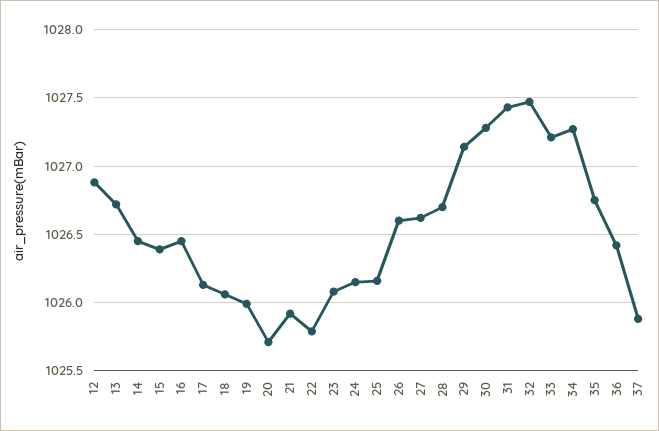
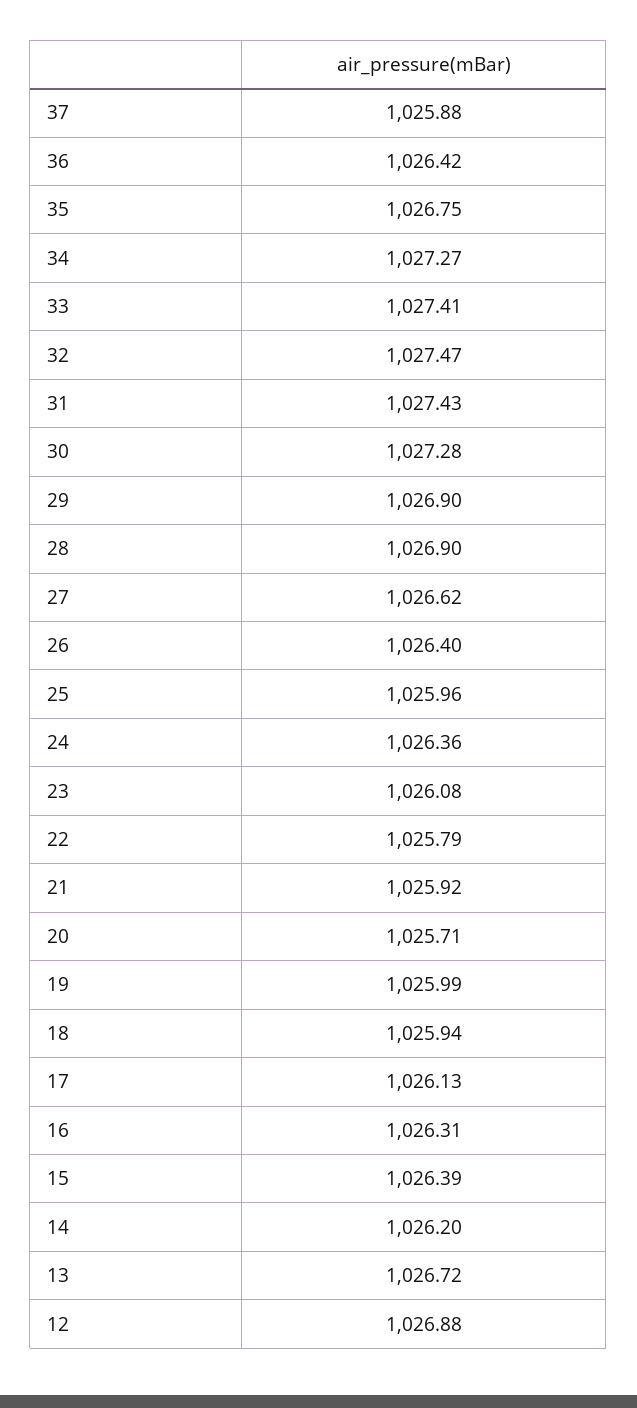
14: 1026.45 -> 1026.2
16: 1026.45 -> 1026.31
18: 1026.05 -> 1025.94
24: 1026.15 -> 1026.36
25: 1026.15 -> 1025.96
26: 1026.6 -> 1026.4
28: 1026.7 -> 1026.9
29: 1027.15 -> 1026.9
33: 1027.2 -> 1027.41

